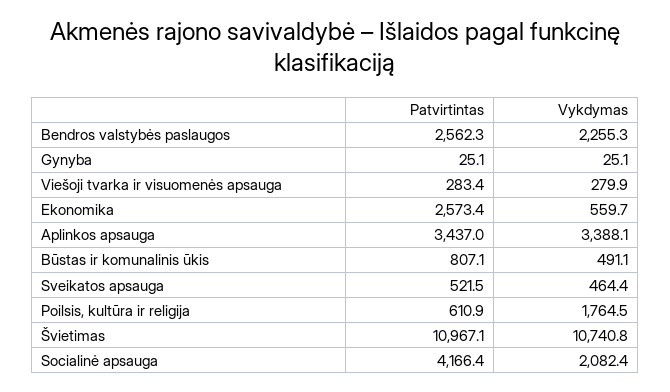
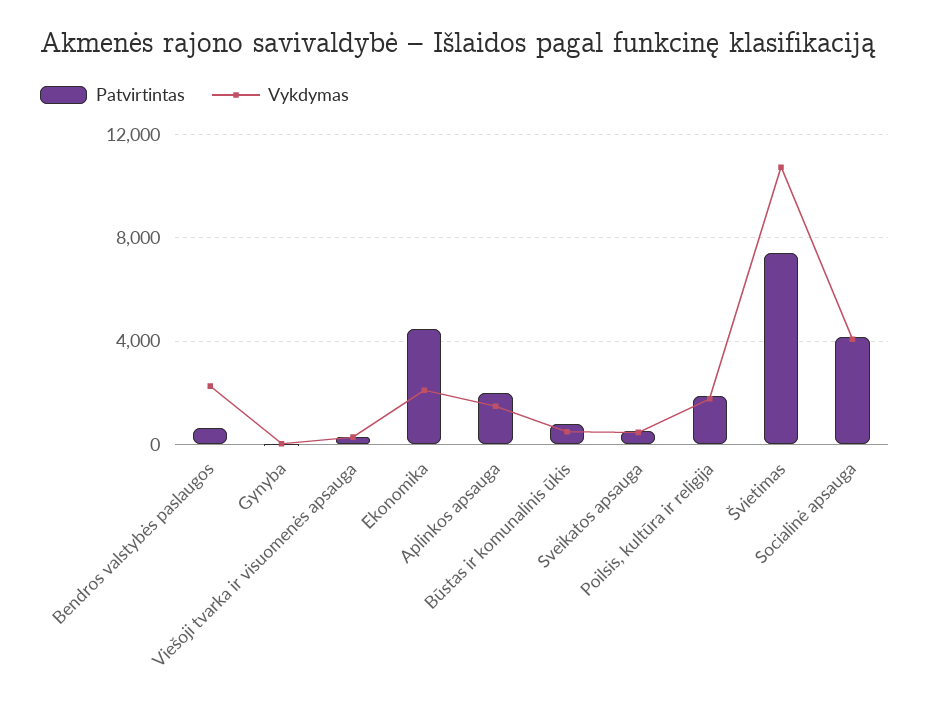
Patvirtintas, Bendros valstybės paslaugos: 2562.3 -> 500
Patvirtintas, Ekonomika: 2573.4 -> 4500
Vykdymas, Ekonomika: 559.7 -> 2000
Patvirtintas, Aplinkos apsauga: 3437 -> 2000
Vykdymas, Aplinkos apsauga: 3388.1 -> 1500
Patvirtintas, Poilsis, kultūra ir religija: 610.9 -> 2000
Patvirtintas, Švietimas: 10967.1 -> 7500
Vykdymas, Socialinė apsauga: 2082.4 -> 4000

